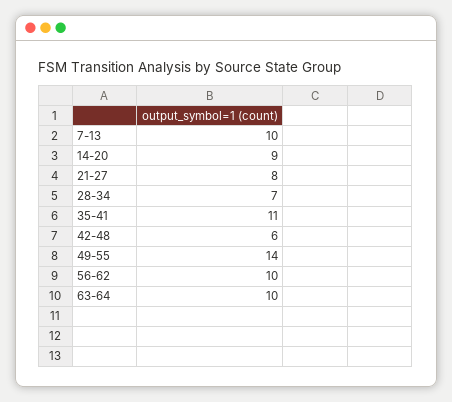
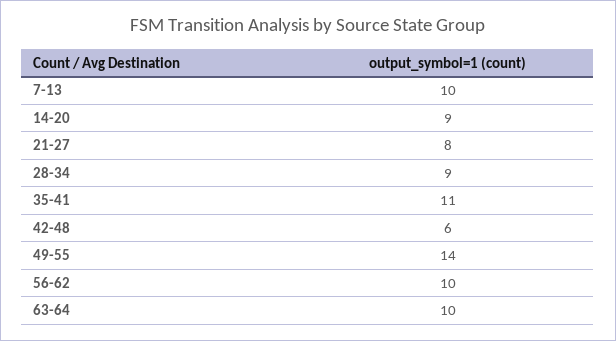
28-34: 7 -> 9

